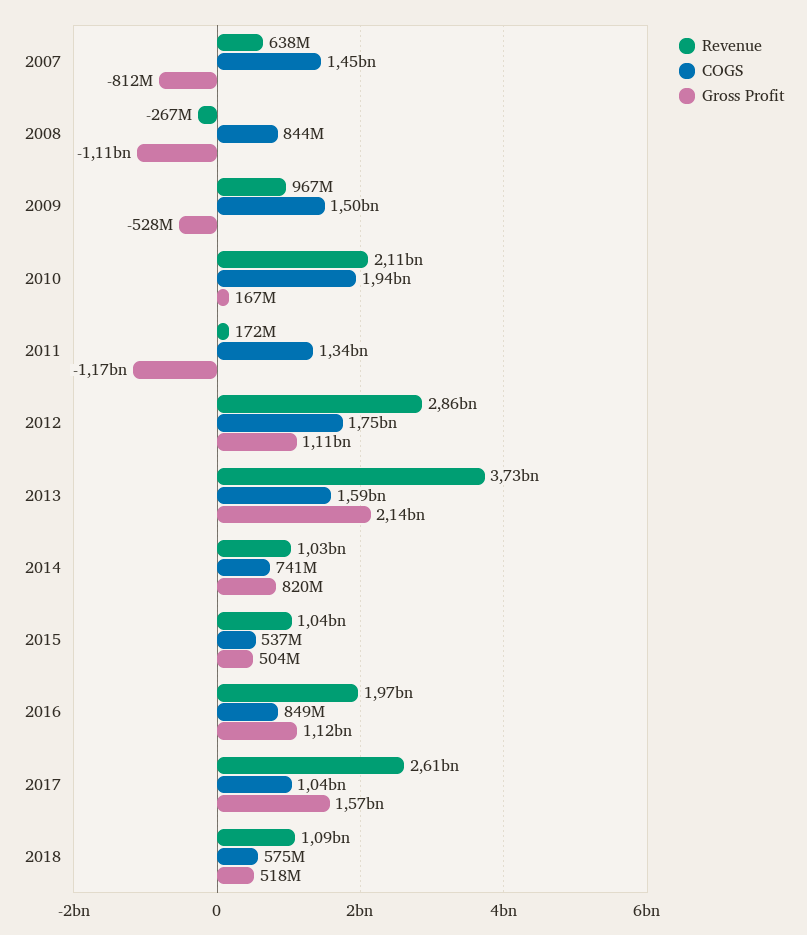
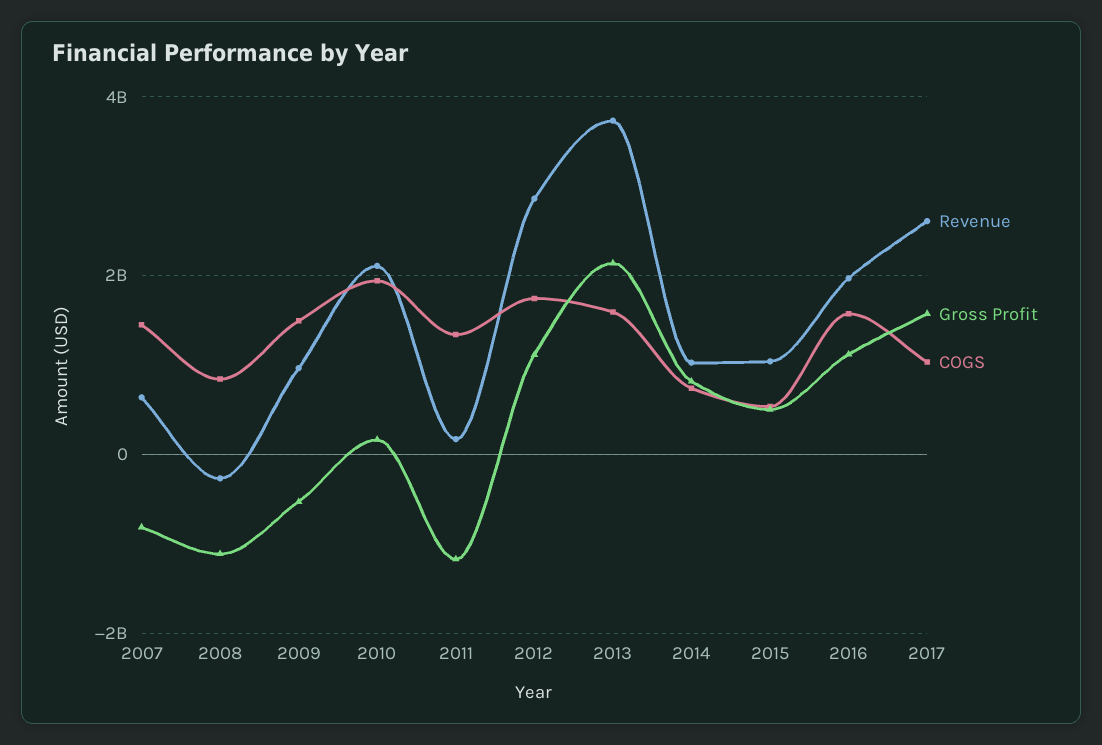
COGS, 2016: 849000000 -> 1600000000
Revenue, 2018: 1090000000 -> none
COGS, 2018: 575000000 -> none
Gross Profit, 2018: 518000000 -> none

